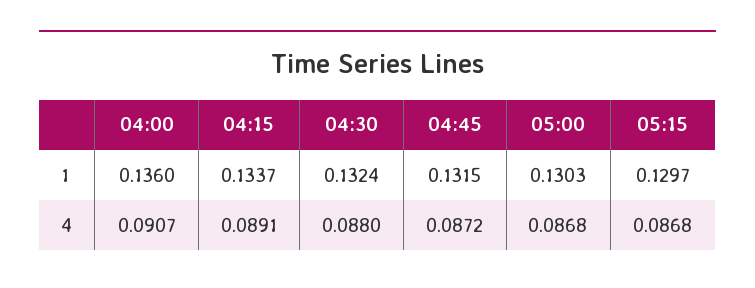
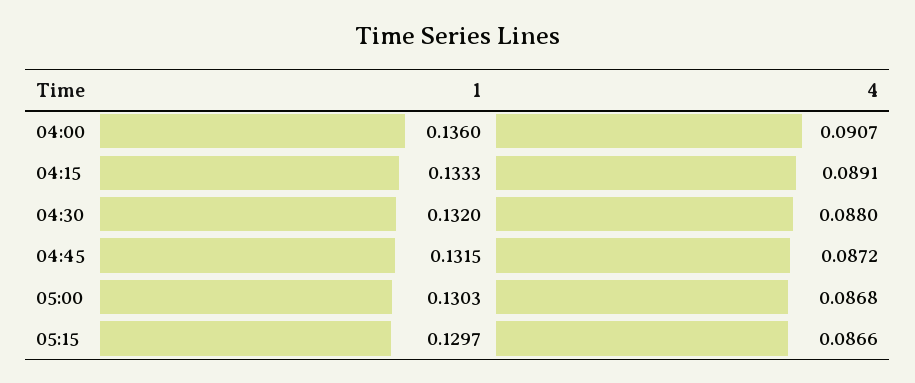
04:15, 1: 0.1337 -> 0.1333
04:30, 1: 0.1324 -> 0.132
05:15, 4: 0.0868 -> 0.0866

